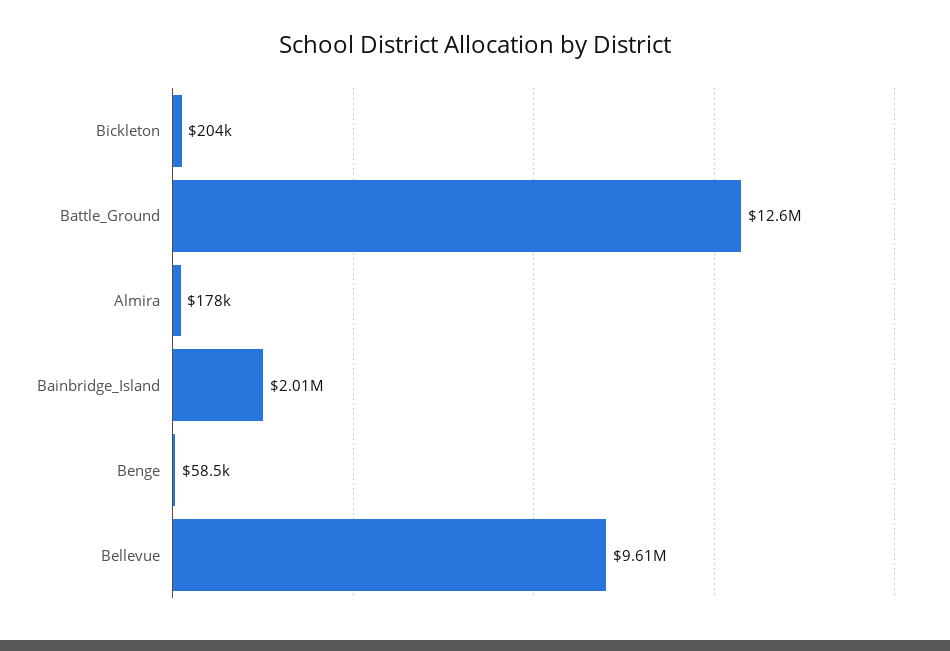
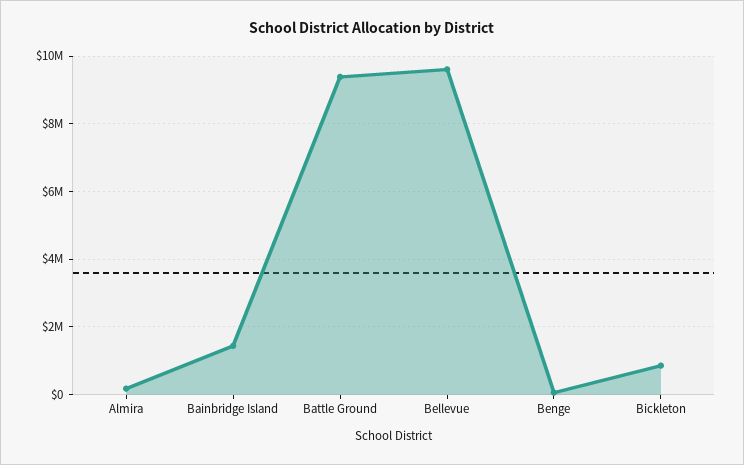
Bickleton: 204000 -> 800000
Battle_Ground: 12600000 -> 9400000
Bainbridge_Island: 2010000 -> 1400000

